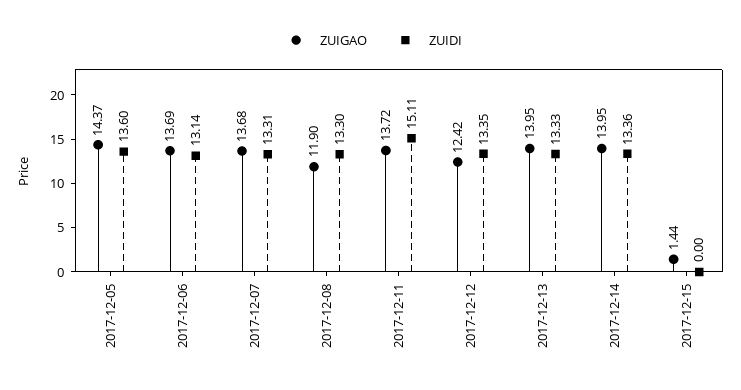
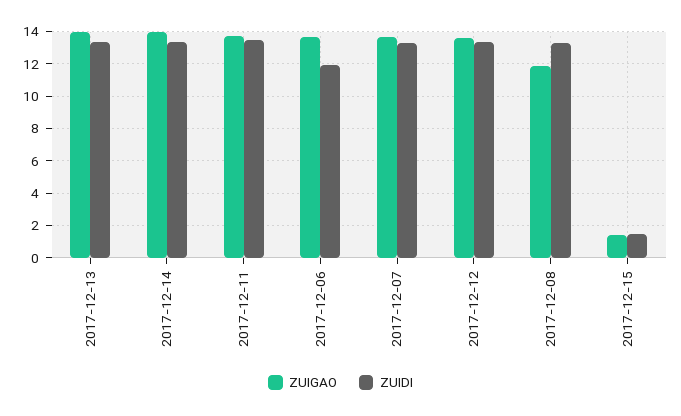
ZUIGAO, 2017-12-05: 14.37 -> none
ZUIDI, 2017-12-05: 13.6 -> none
ZUIDI, 2017-12-06: 13.14 -> 12
ZUIDI, 2017-12-11: 15.11 -> 13.5
ZUIGAO, 2017-12-12: 12.42 -> 13.5
ZUIDI, 2017-12-15: 0 -> 1.5

